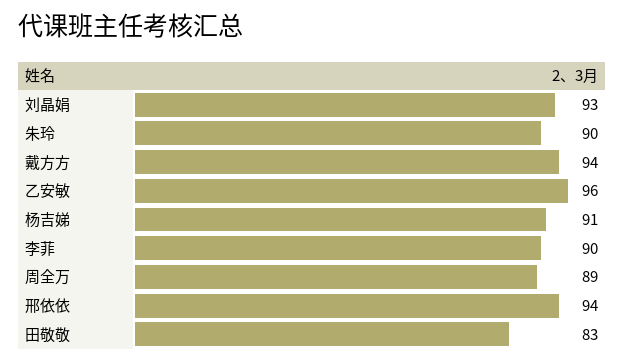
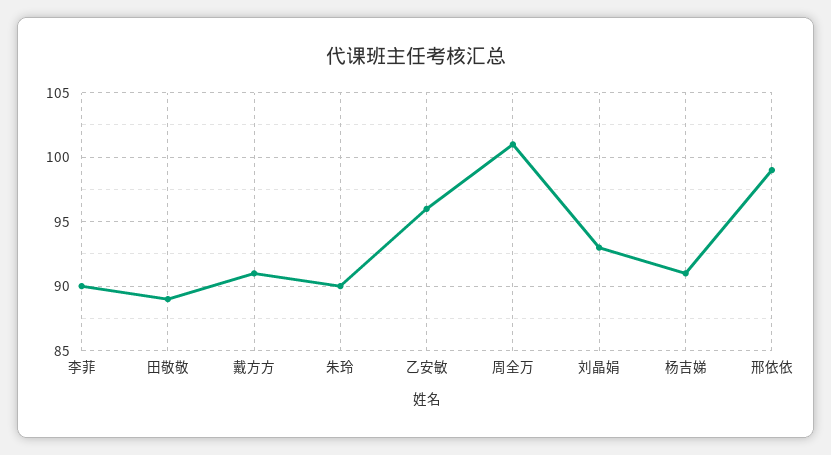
戴方方: 94 -> 91
周全万: 89 -> 101
邢依依: 94 -> 99
田敬敬: 83 -> 89

